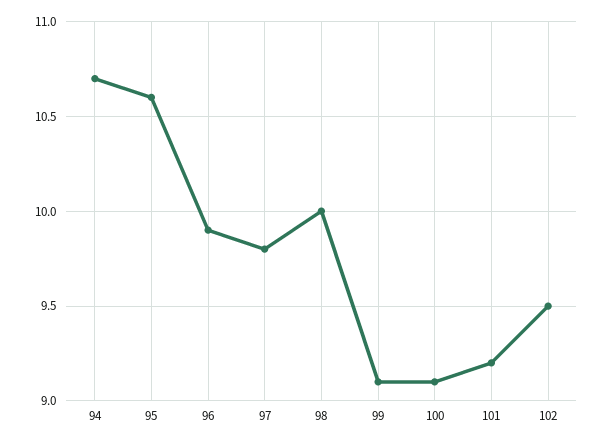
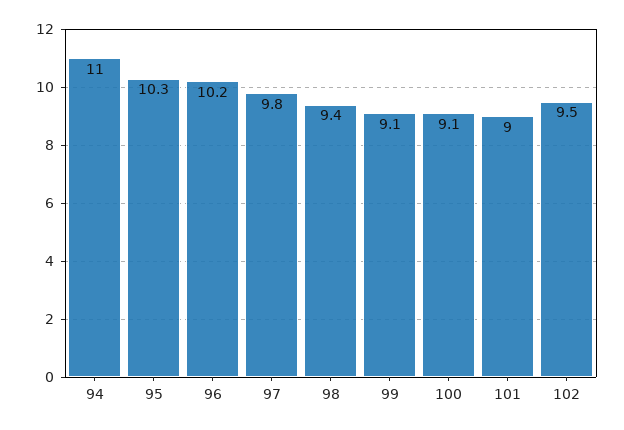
94: 10.7 -> 11
95: 10.6 -> 10.3
96: 9.9 -> 10.2
98: 10 -> 9.4
101: 9.2 -> 9

